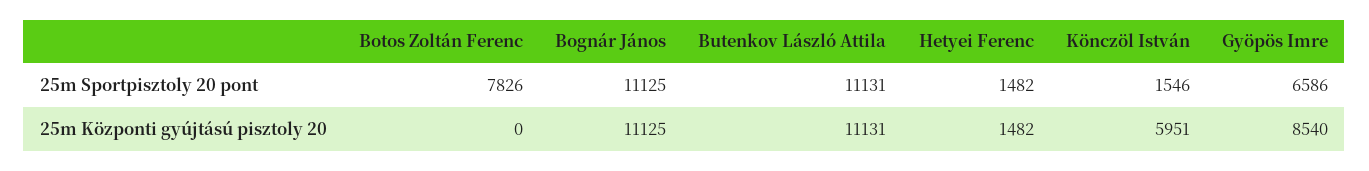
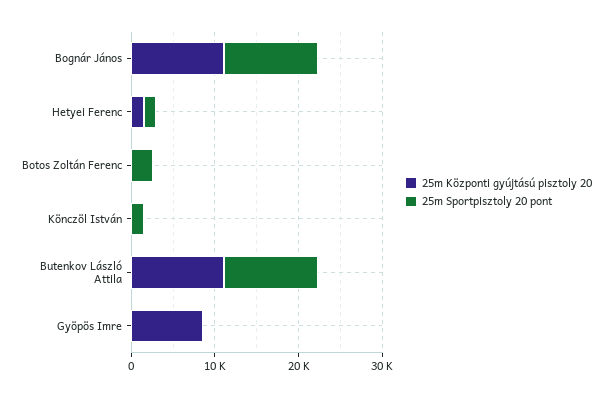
25m Sportpisztoly 20 pont, Botos Zoltán Ferenc: 7826 -> 2000
25m Sportpisztoly 20 pont, Gyöpös Imre: 6586 -> 0
25m Központi gyújtású pisztoly 20, Könczöl István: 5951 -> 0

